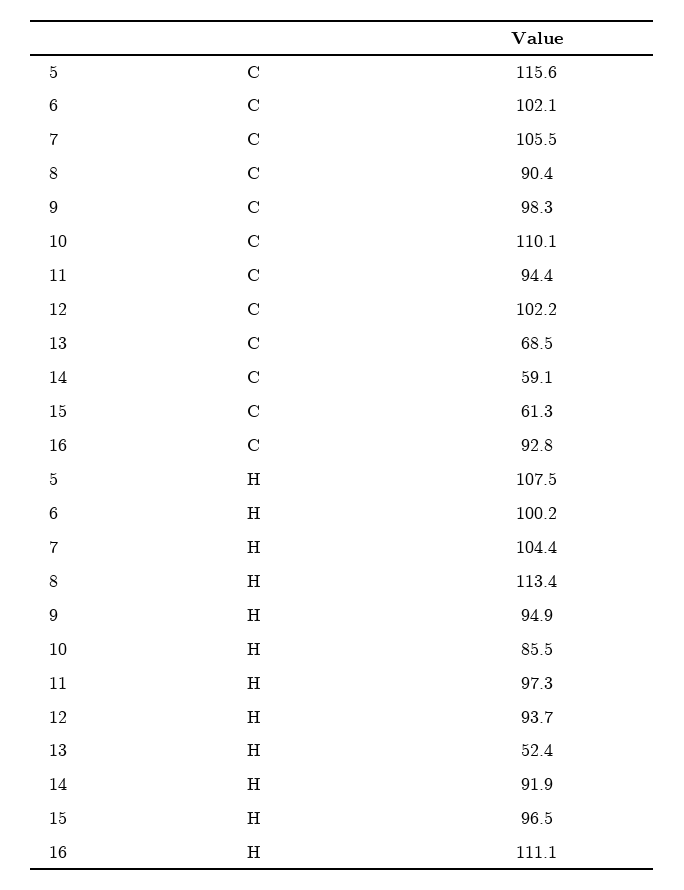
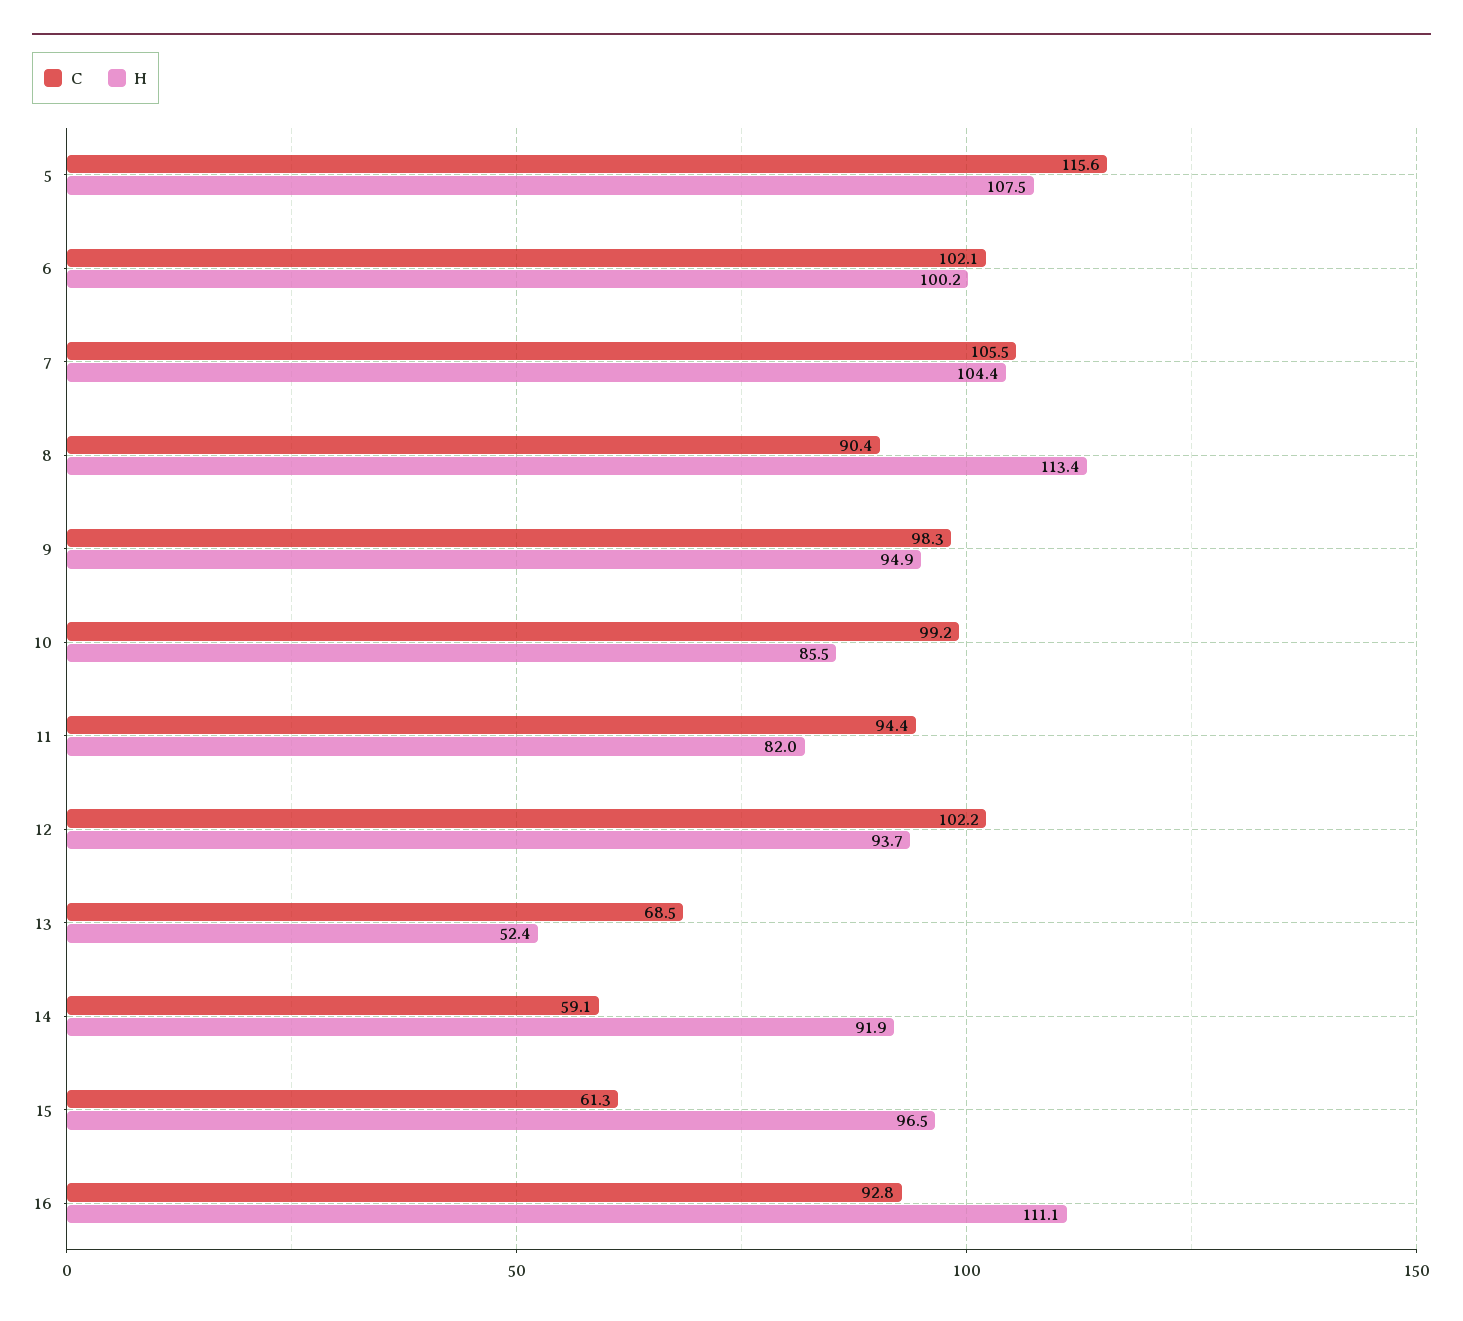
C, 10: 110.1 -> 99.2
H, 11: 97.3 -> 82

